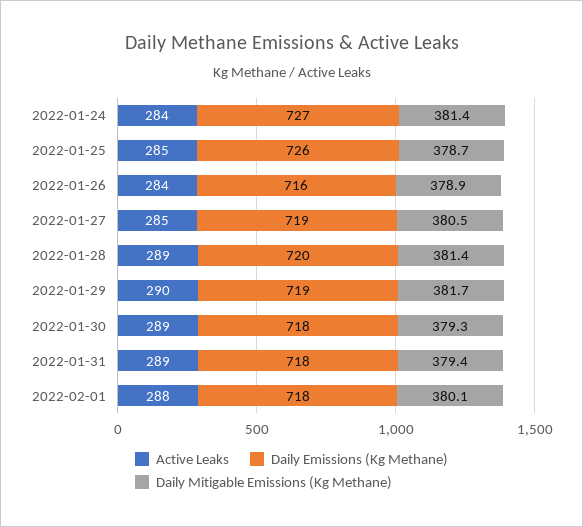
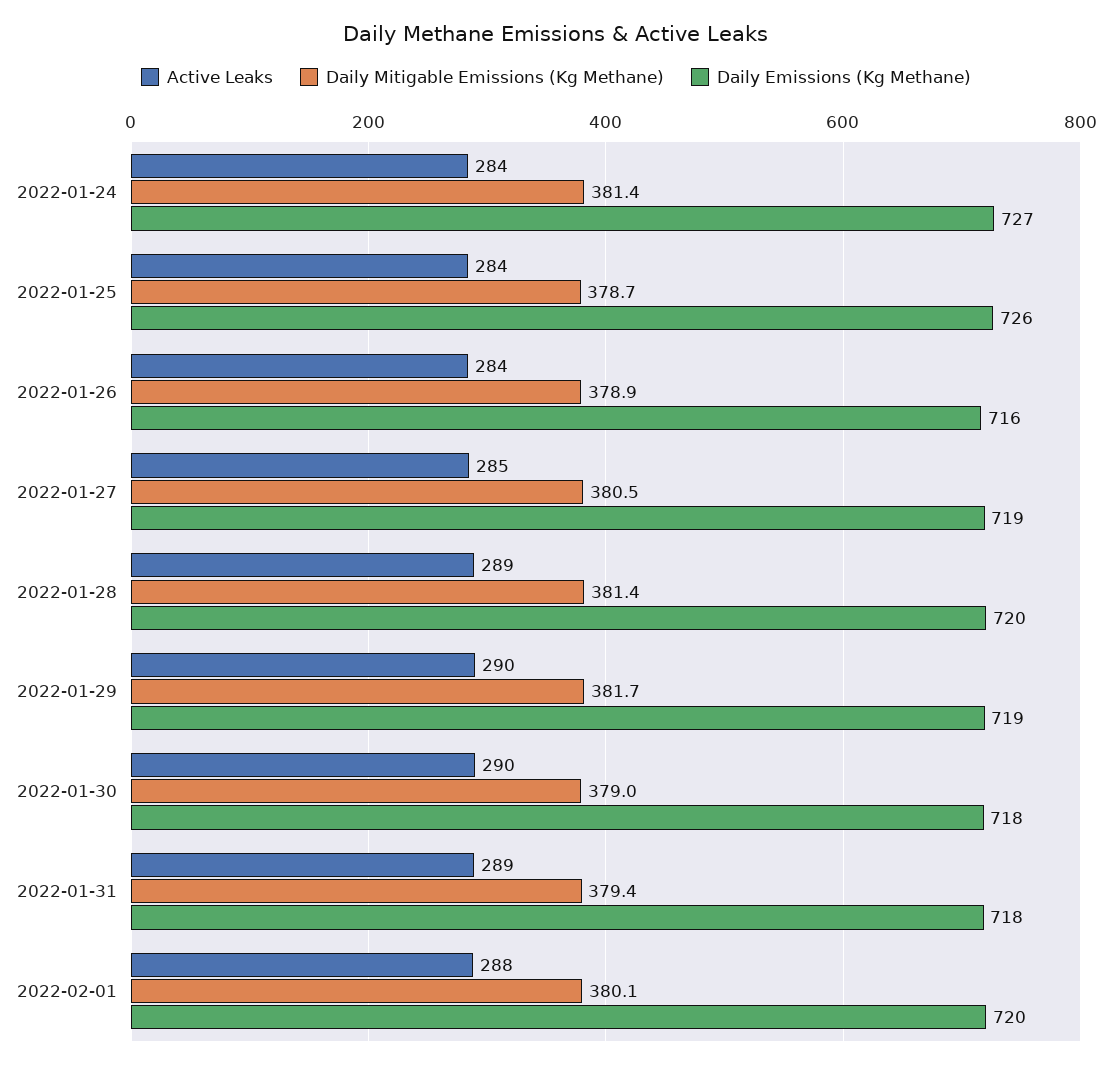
Active Leaks, 2022-01-25: 285 -> 284
Active Leaks, 2022-01-30: 289 -> 290
Daily Mitigable Emissions (Kg Methane), 2022-01-30: 379.3 -> 379
Daily Emissions (Kg Methane), 2022-02-01: 718 -> 720

